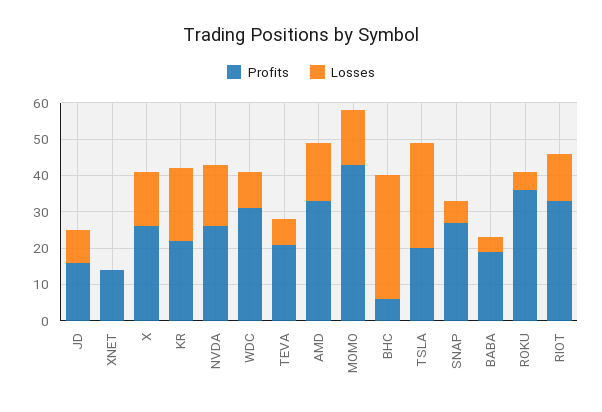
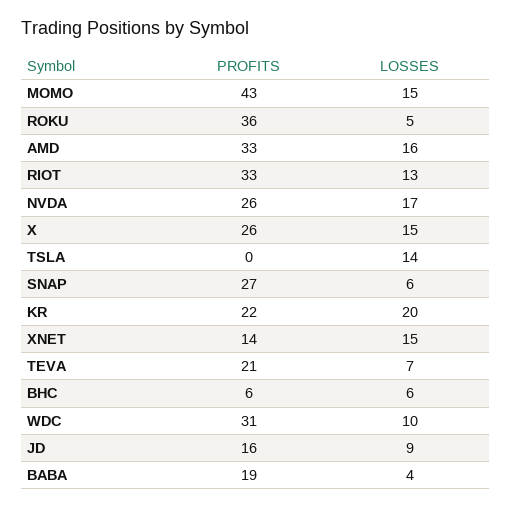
Losses, XNET: 0 -> 15
Losses, BHC: 35 -> 6
Profits, TSLA: 20 -> 0
Losses, TSLA: 30 -> 14

